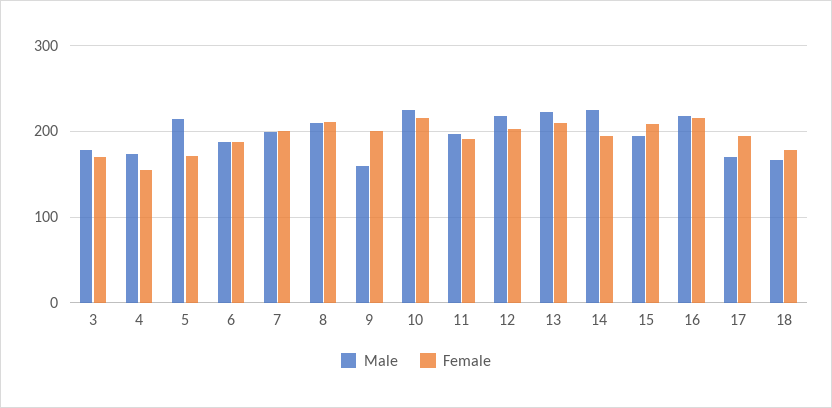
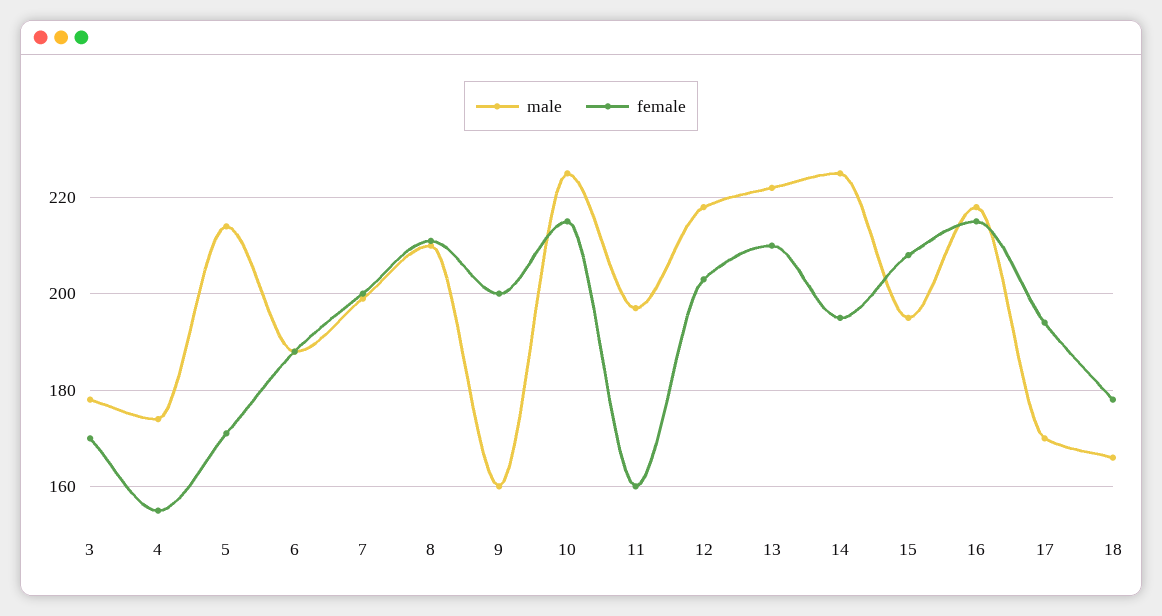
Female, 11: 190 -> 160

